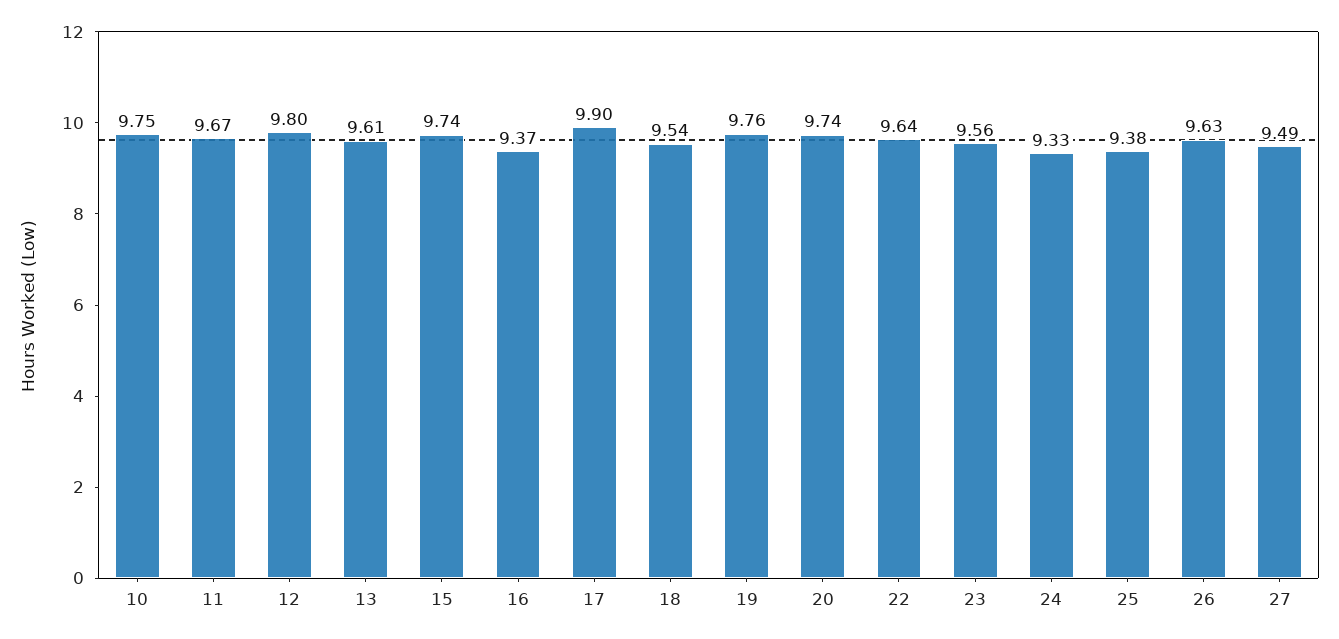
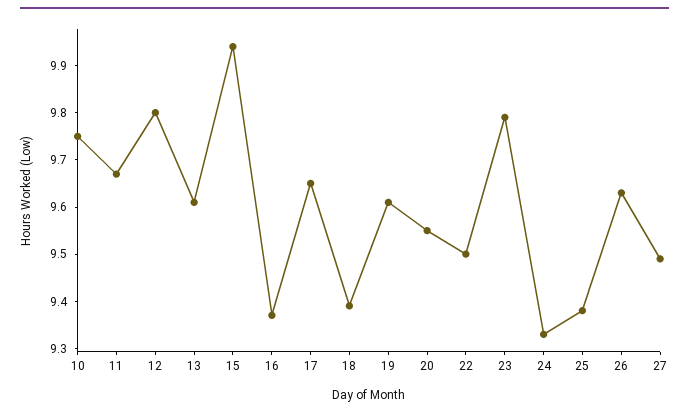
15: 9.74 -> 9.95
17: 9.9 -> 9.65
18: 9.54 -> 9.4
19: 9.76 -> 9.6
20: 9.74 -> 9.55
22: 9.64 -> 9.5
23: 9.56 -> 9.8

